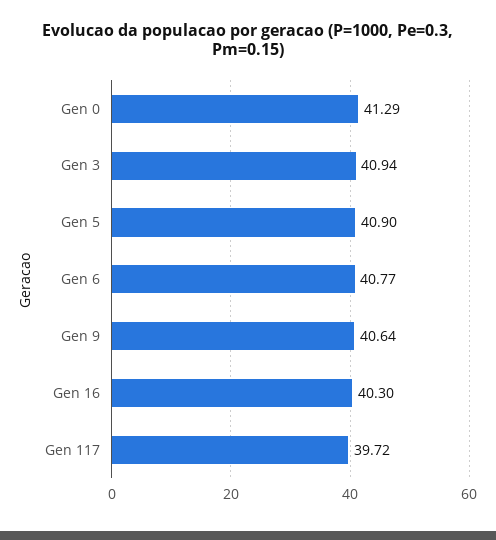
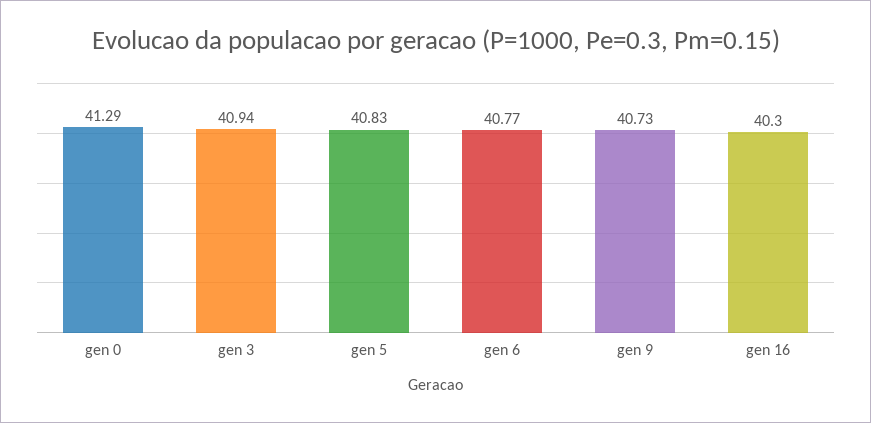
Gen 5: 40.9 -> 40.83
Gen 9: 40.64 -> 40.73
Gen 117: 39.72 -> none

